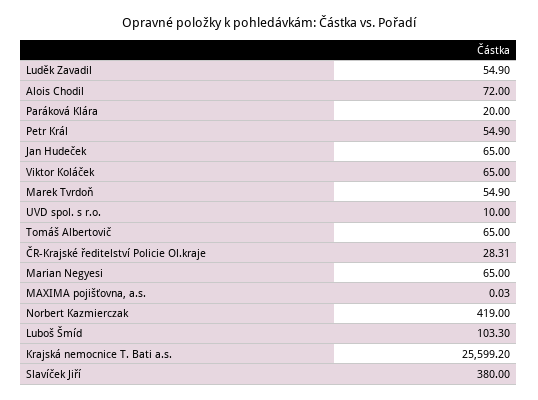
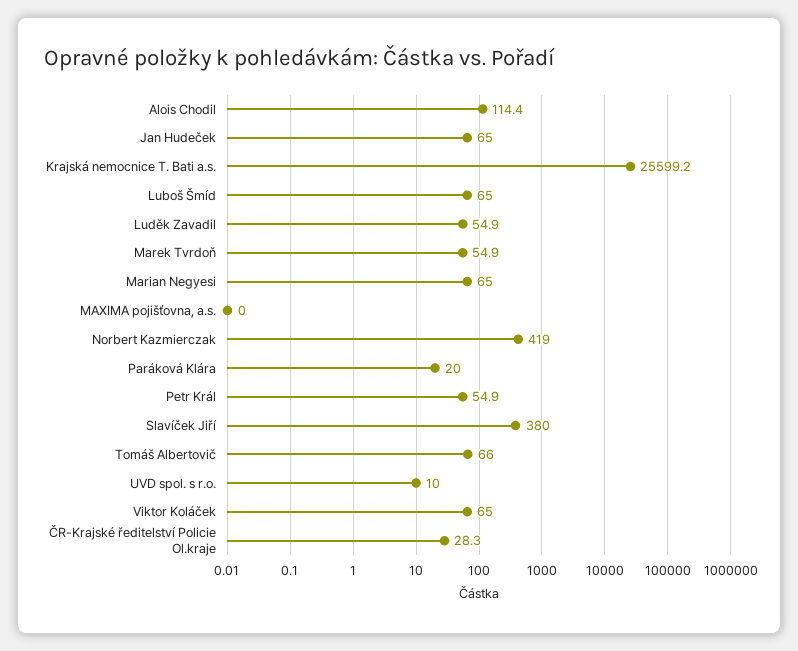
Alois Chodil: 72 -> 114.4
Tomáš Albertovič: 65 -> 66
Luboš Šmíd: 103.3 -> 65

